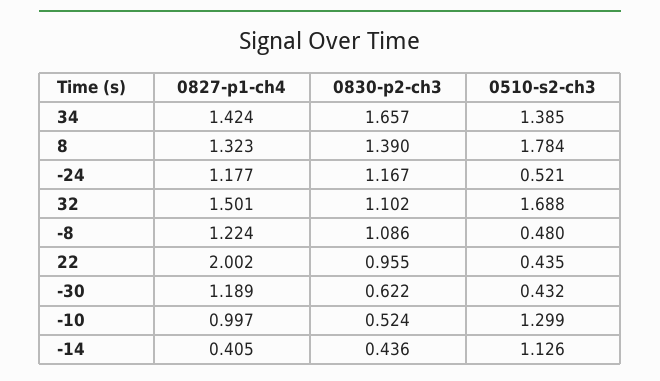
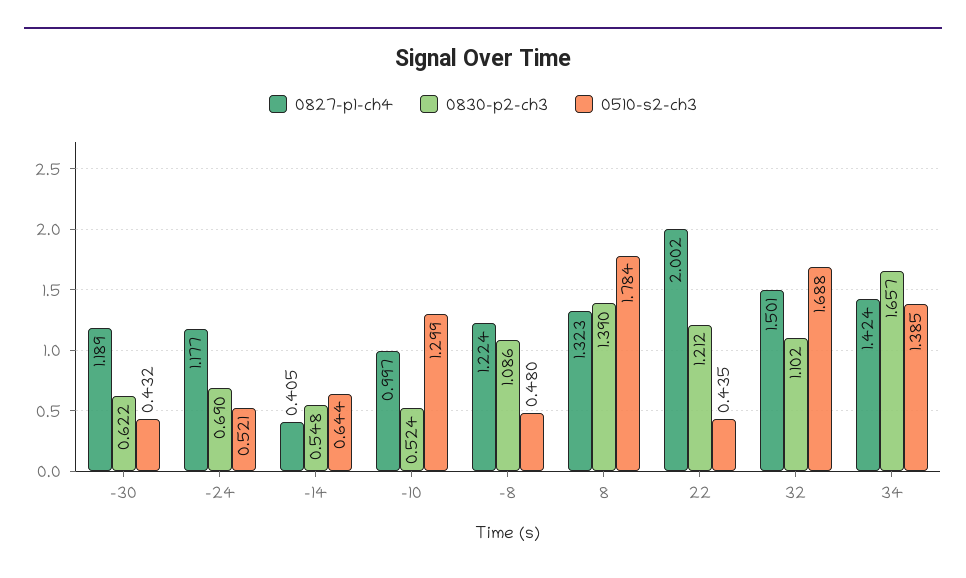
0830-p2-ch3, -24: 1.167 -> 0.69
0830-p2-ch3, 22: 0.955 -> 1.212
0830-p2-ch3, -14: 0.436 -> 0.548
0510-s2-ch3, -14: 1.126 -> 0.644

